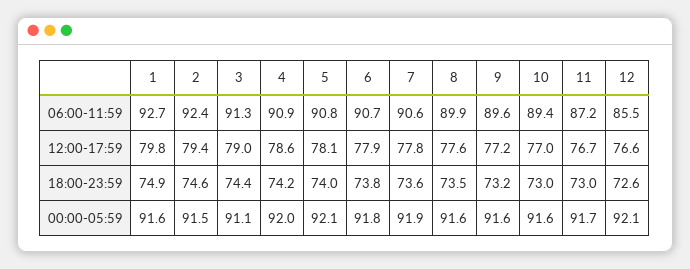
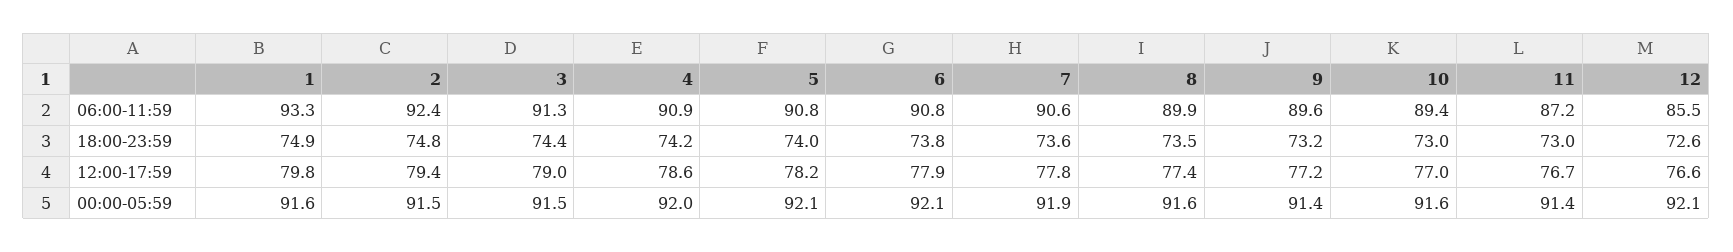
1, 06:00-11:59: 92.7 -> 93.3
6, 06:00-11:59: 90.7 -> 90.8
5, 12:00-17:59: 78.1 -> 78.2
8, 12:00-17:59: 77.6 -> 77.4
2, 18:00-23:59: 74.6 -> 74.8
3, 00:00-05:59: 91.1 -> 91.5
6, 00:00-05:59: 91.8 -> 92.1
9, 00:00-05:59: 91.6 -> 91.4
11, 00:00-05:59: 91.7 -> 91.4

